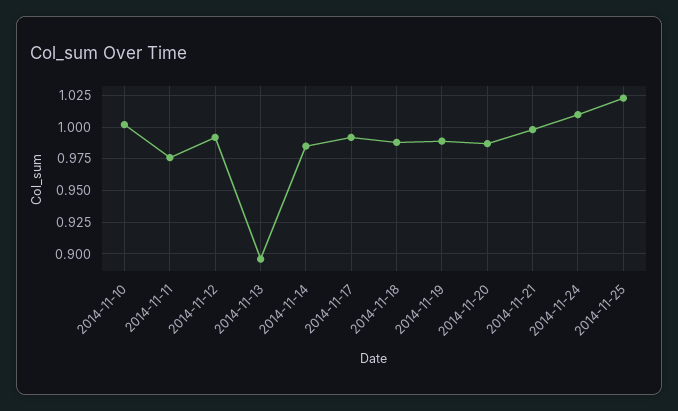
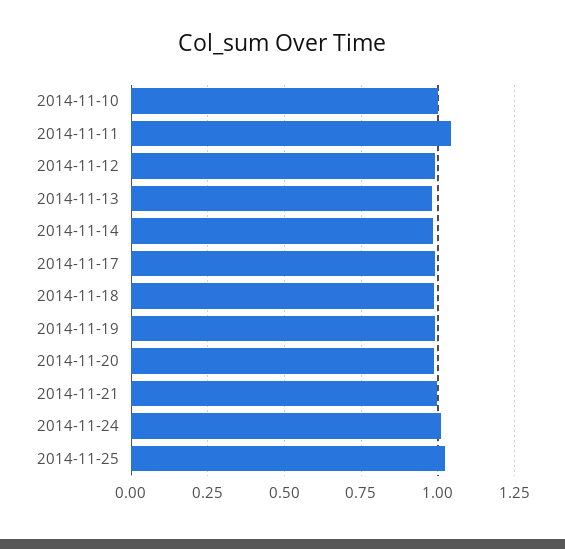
2014-11-11: 0.975 -> 1.05
2014-11-13: 0.895 -> 0.975

